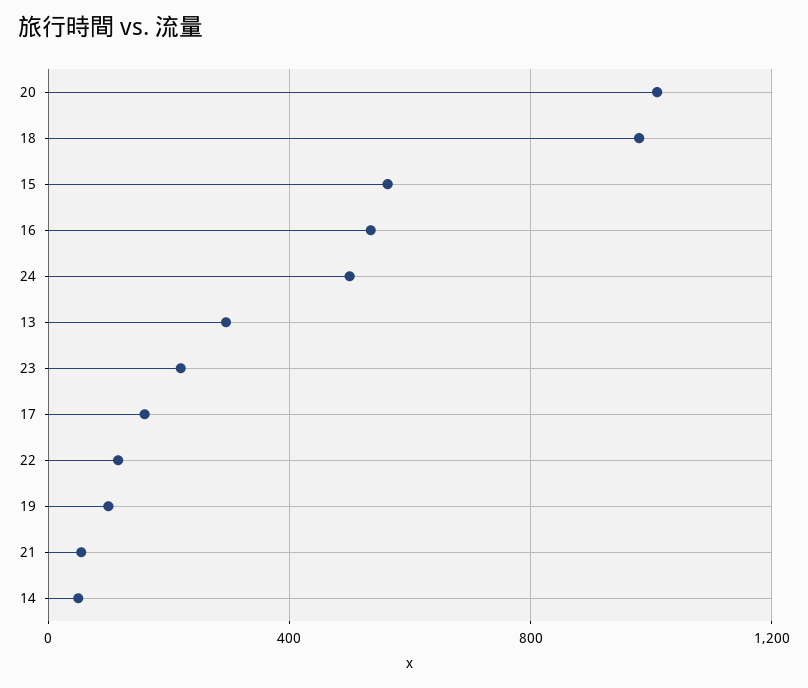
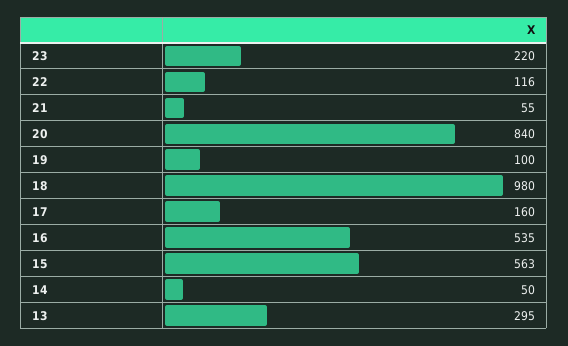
20: 1000 -> 840
24: 500 -> none

